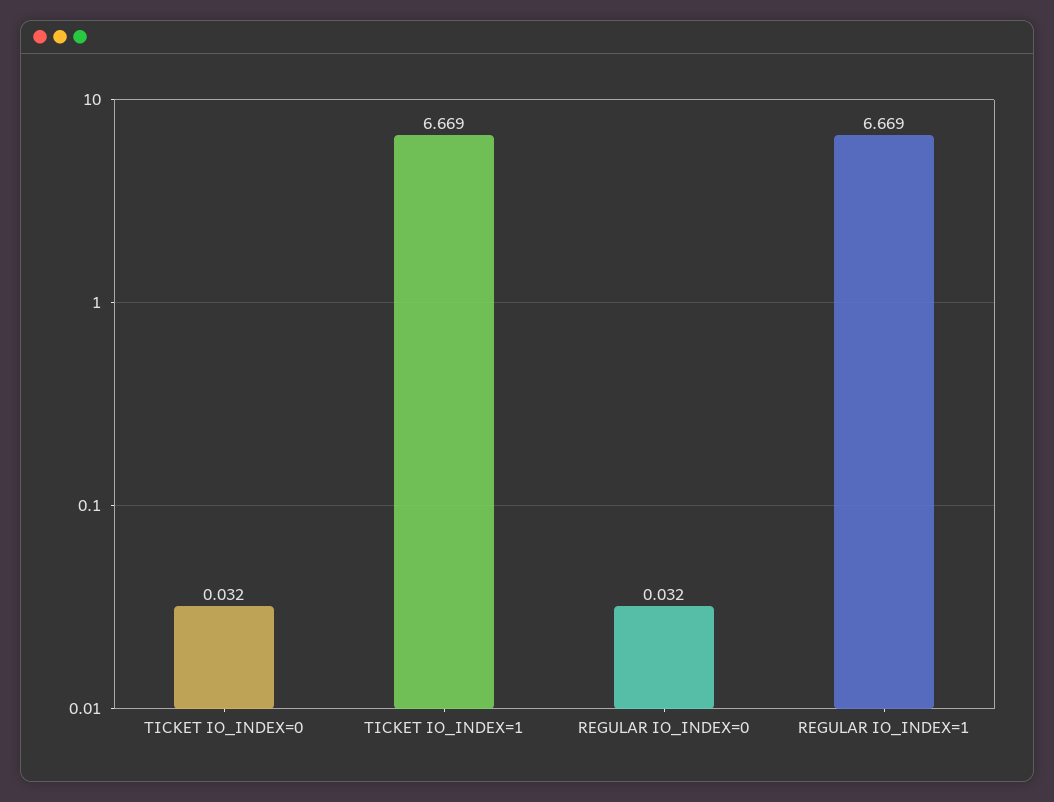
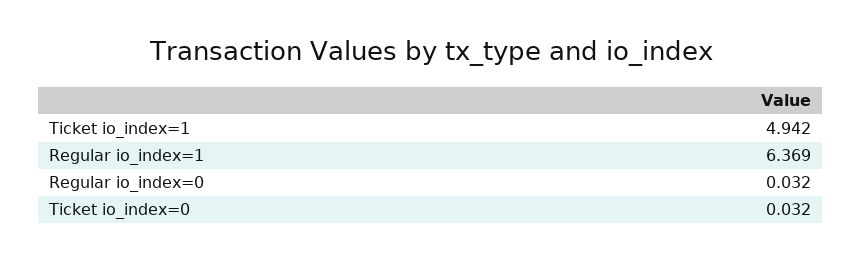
TICKET IO_INDEX=1: 6.669 -> 4.942
REGULAR IO_INDEX=1: 6.669 -> 6.369

